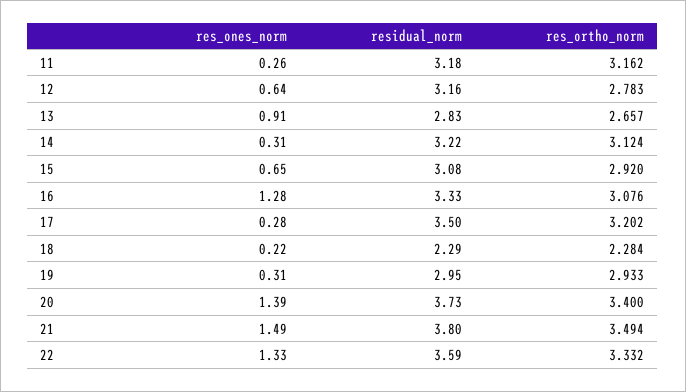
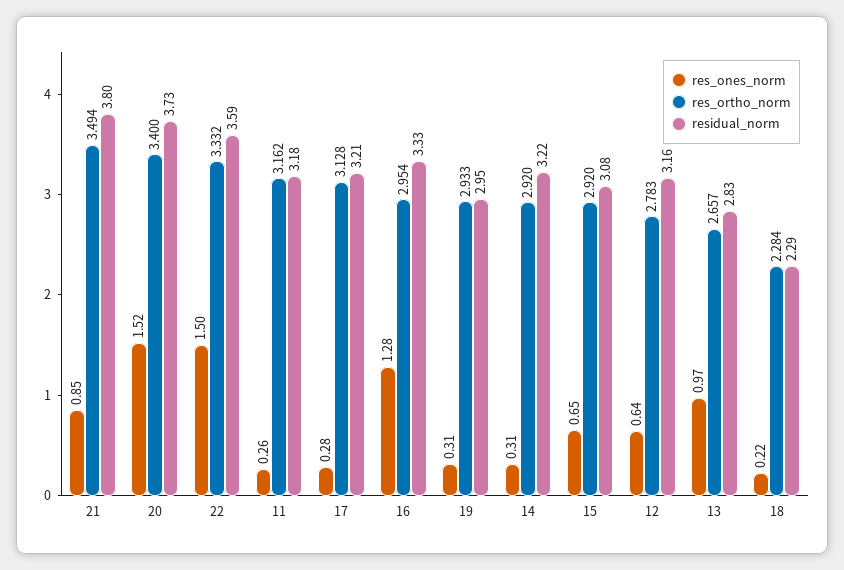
res_ones_norm, 13: 0.91 -> 0.97
res_ortho_norm, 14: 3.124 -> 2.92
res_ortho_norm, 16: 3.076 -> 2.954
residual_norm, 17: 3.5 -> 3.21
res_ortho_norm, 17: 3.202 -> 3.128
res_ones_norm, 20: 1.39 -> 1.52
res_ones_norm, 21: 1.49 -> 0.85
res_ones_norm, 22: 1.33 -> 1.5

